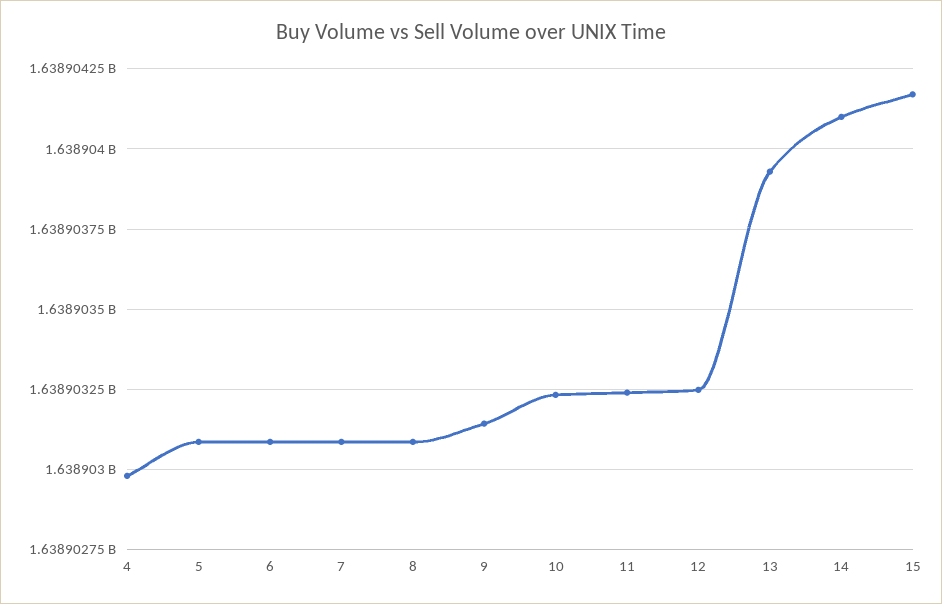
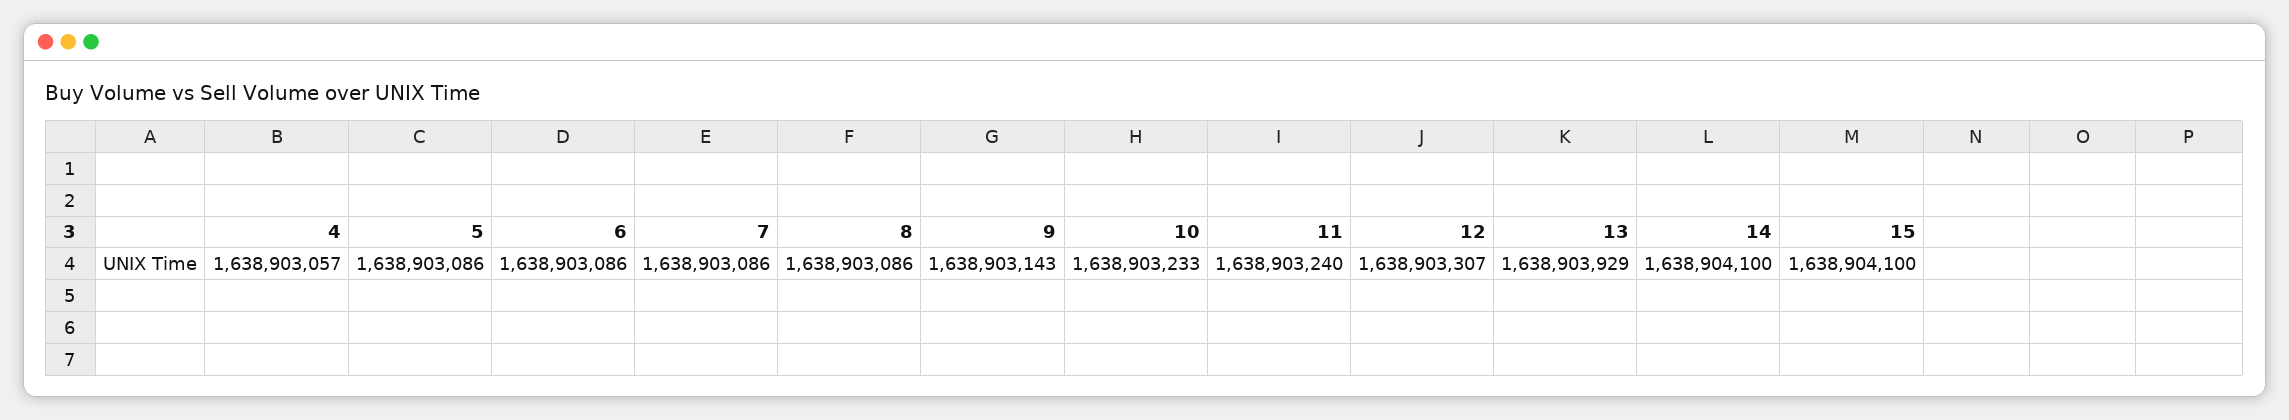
4: 1638902975 -> 1638903057
12: 1638903250 -> 1638903307
15: 1638904175 -> 1638904100

